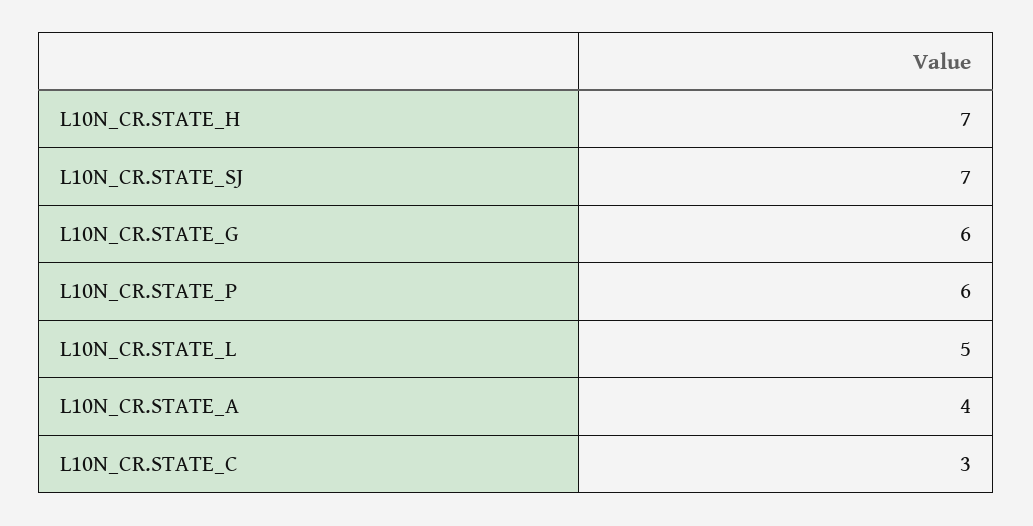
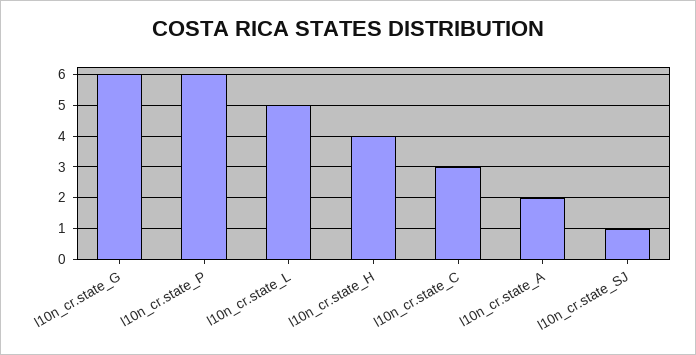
L10N_CR.STATE_H: 7 -> 4
L10N_CR.STATE_SJ: 7 -> 1
L10N_CR.STATE_A: 4 -> 2

